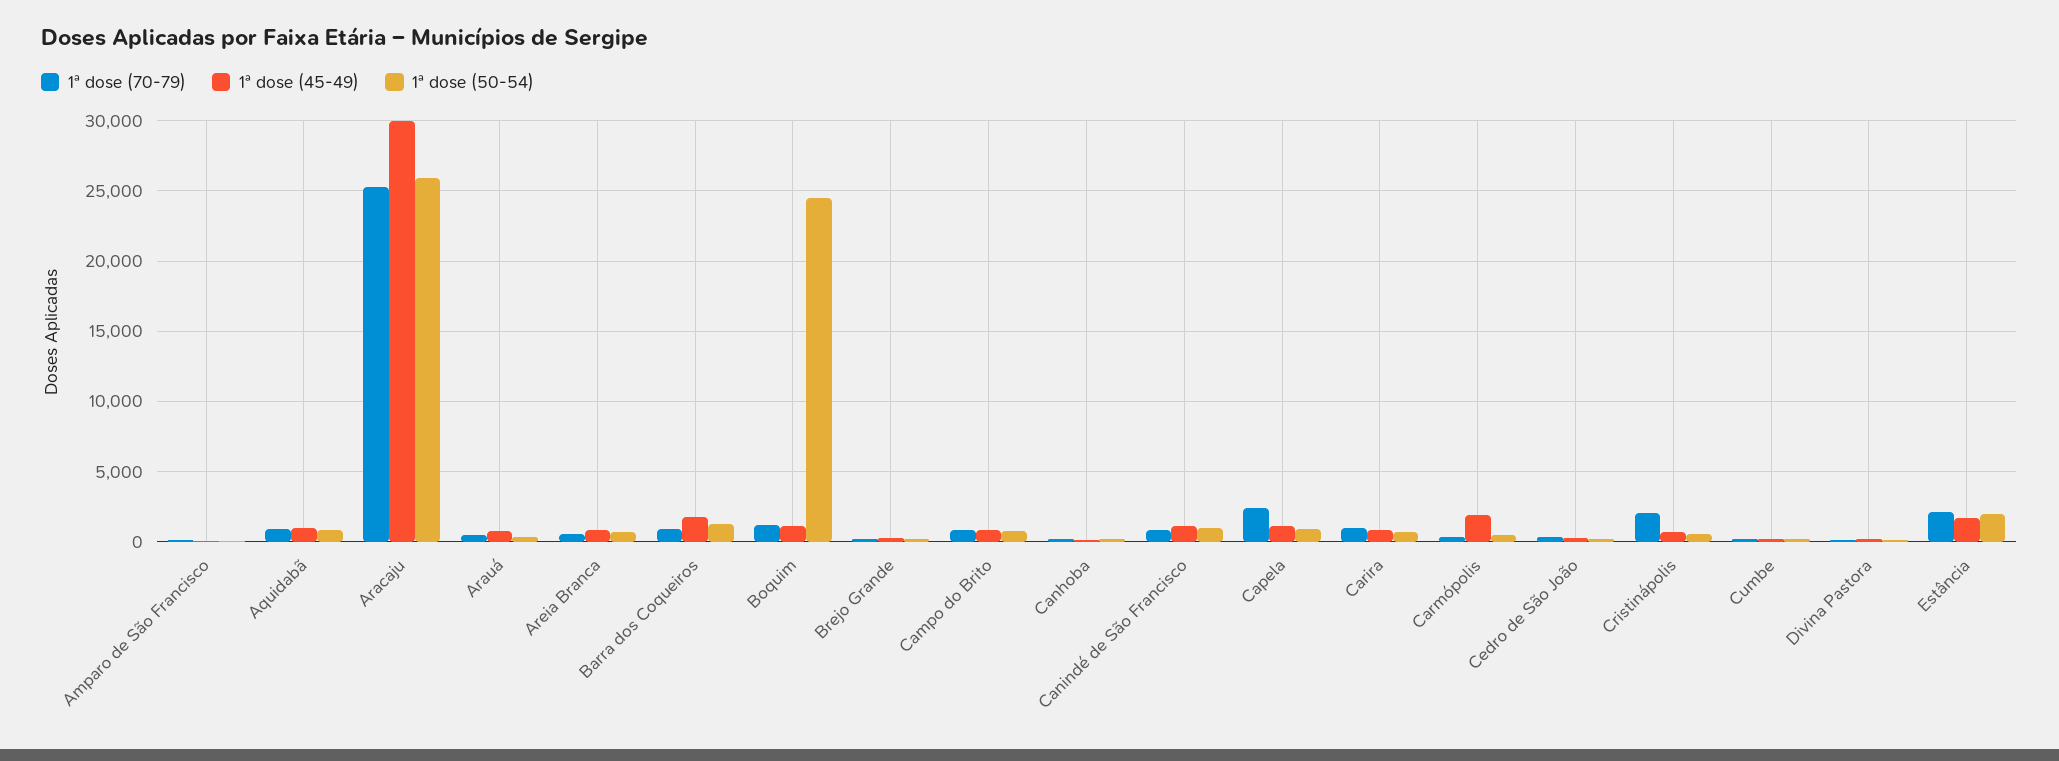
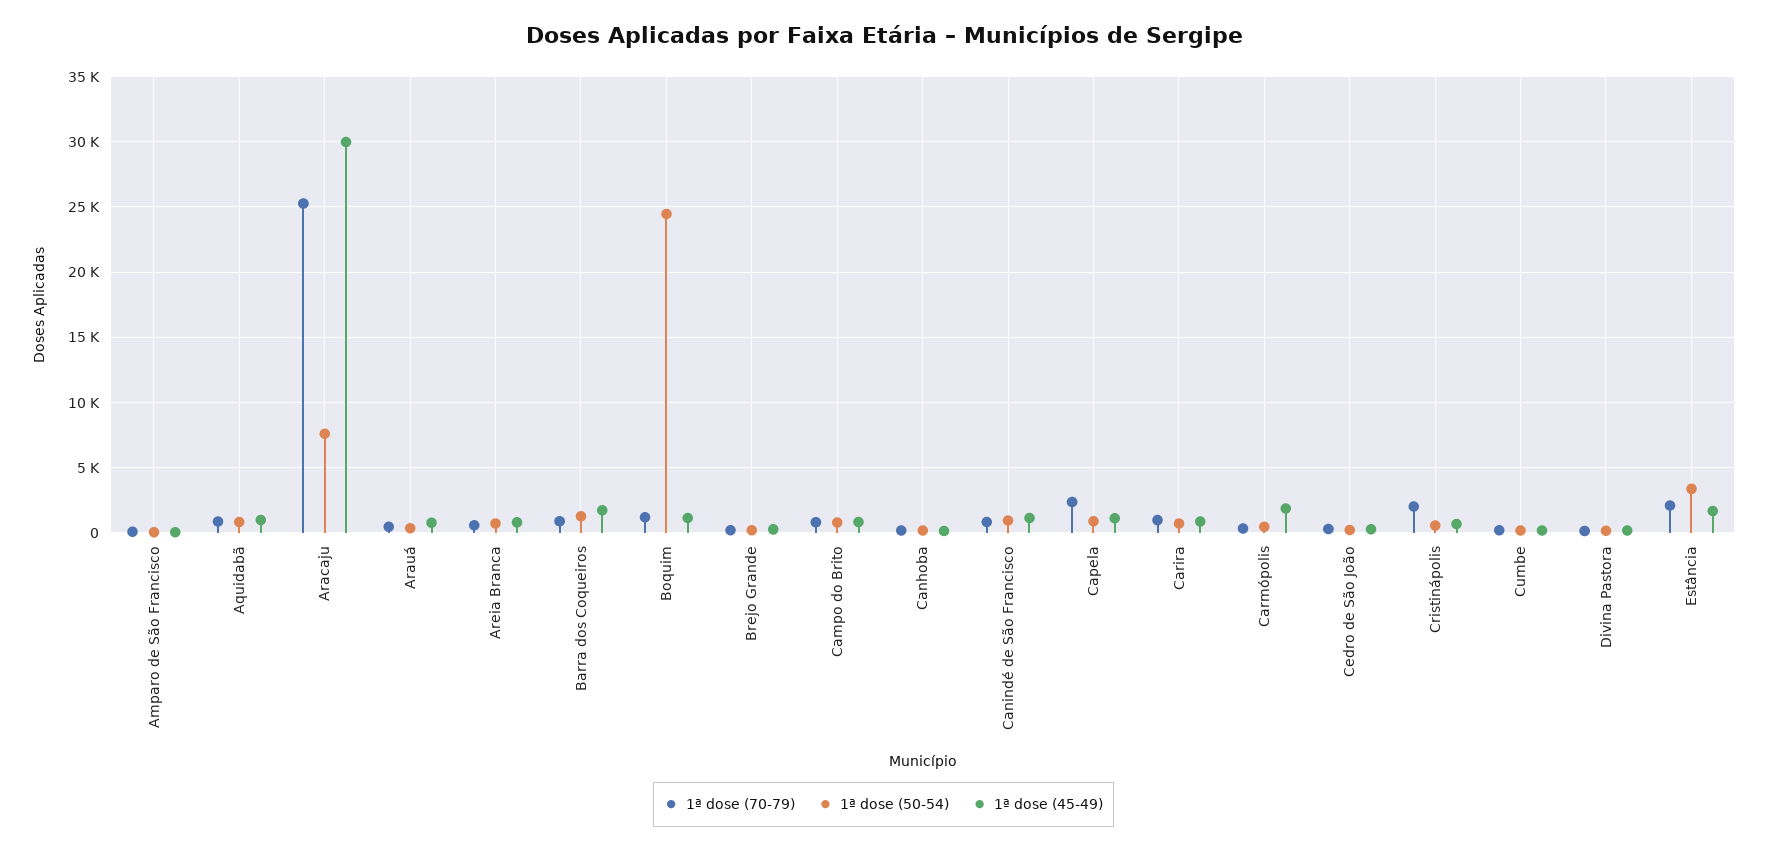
1ª dose (50-54), Aracaju: 26000 -> 7500
1ª dose (50-54), Estância: 2000 -> 3500

